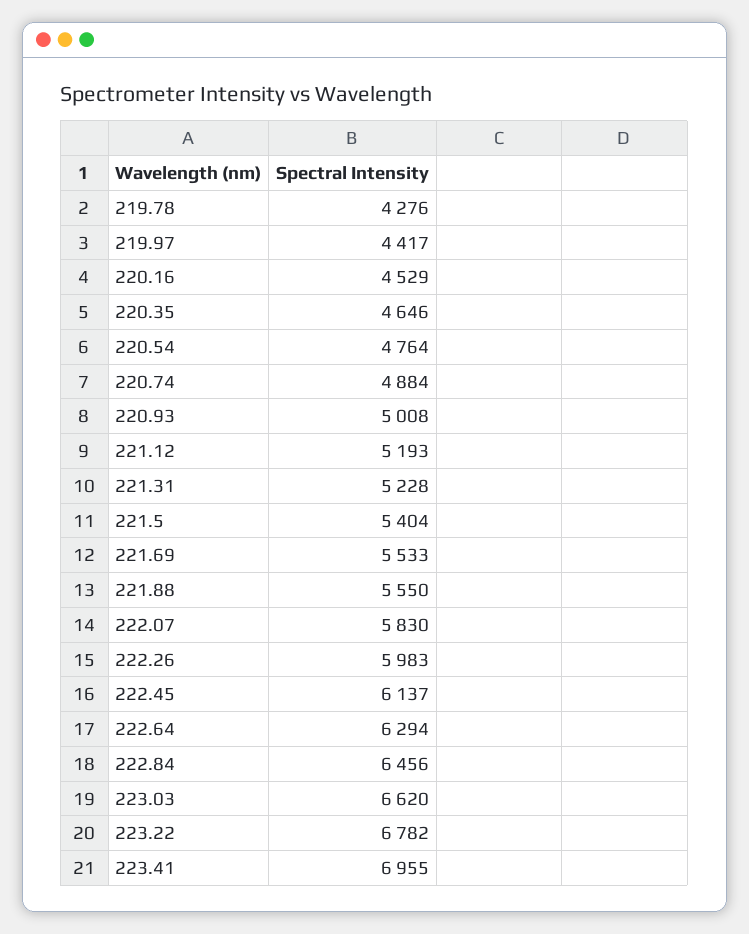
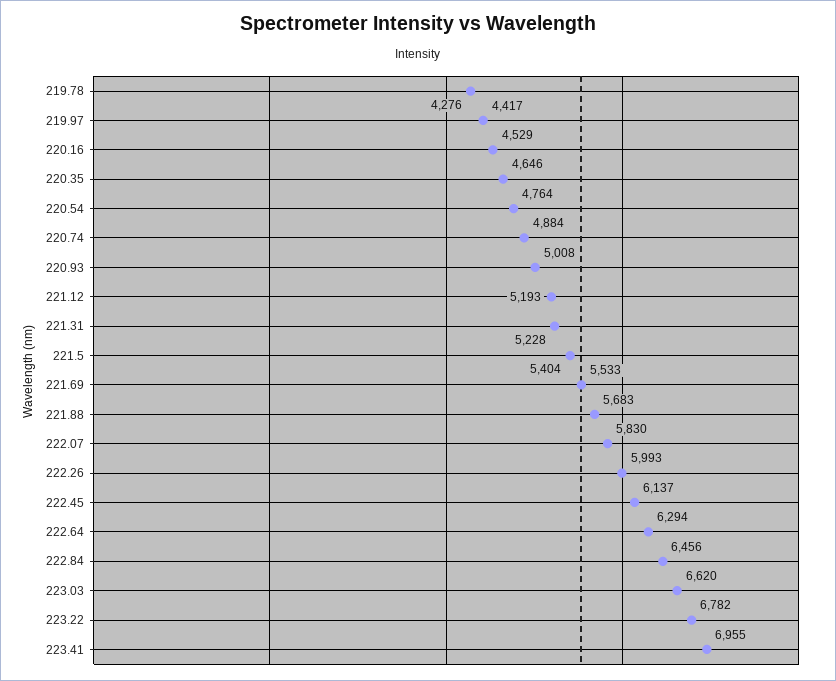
221.88: 5550 -> 5683
222.26: 5983 -> 5993

